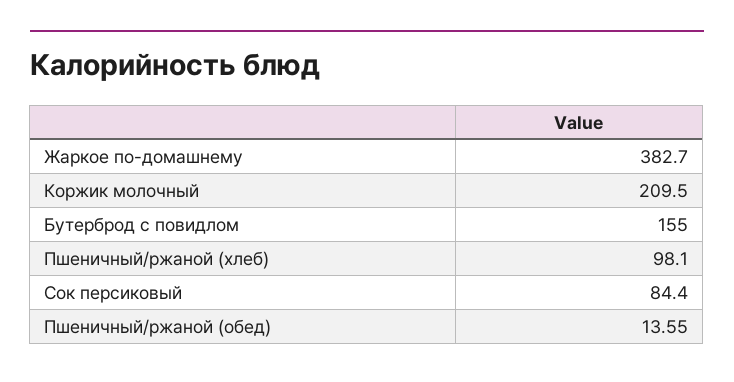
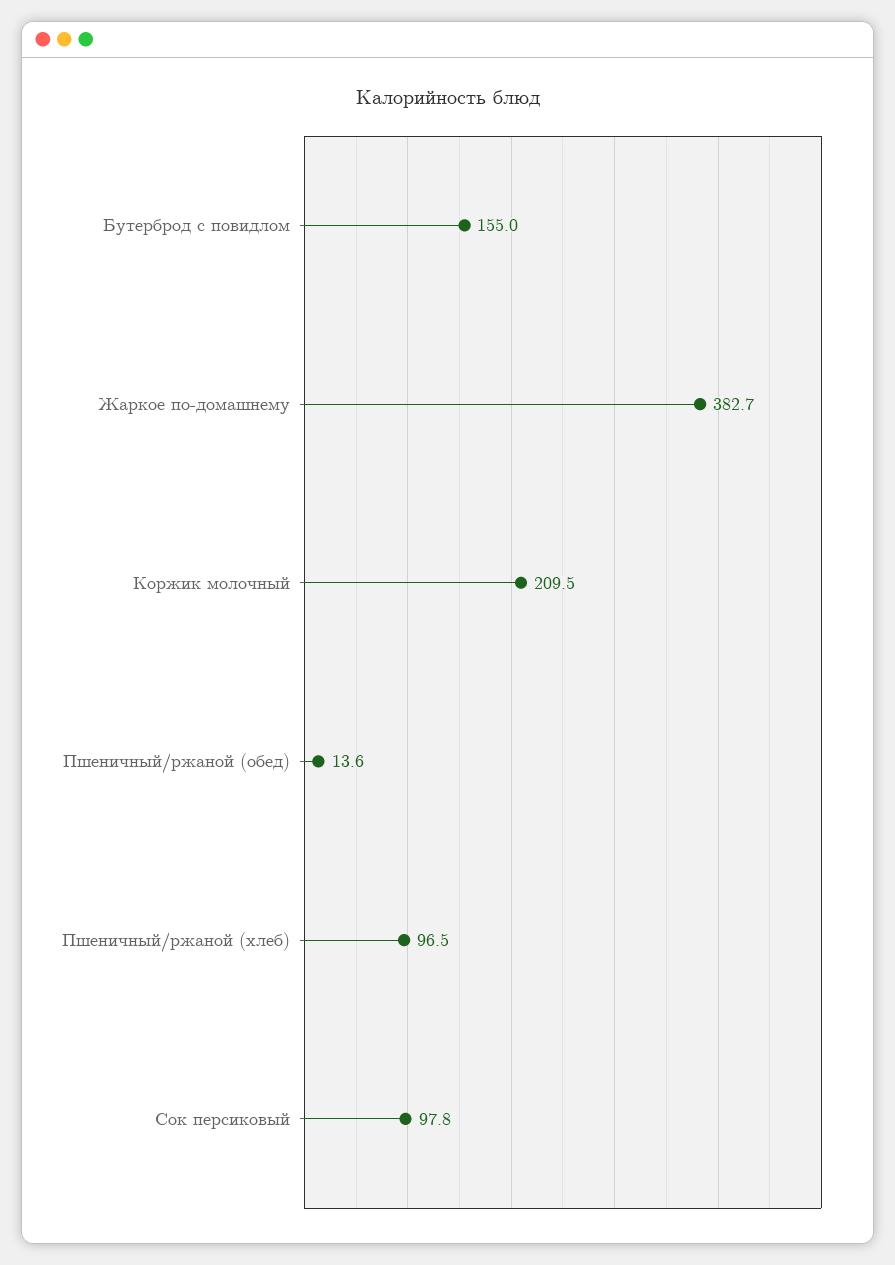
Пшеничный/ржаной (хлеб): 98.1 -> 96.5
Сок персиковый: 84.4 -> 97.8

